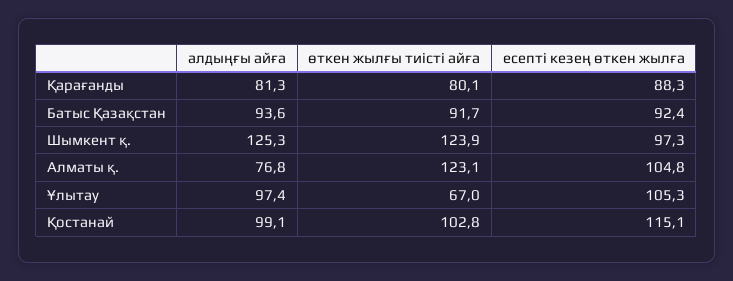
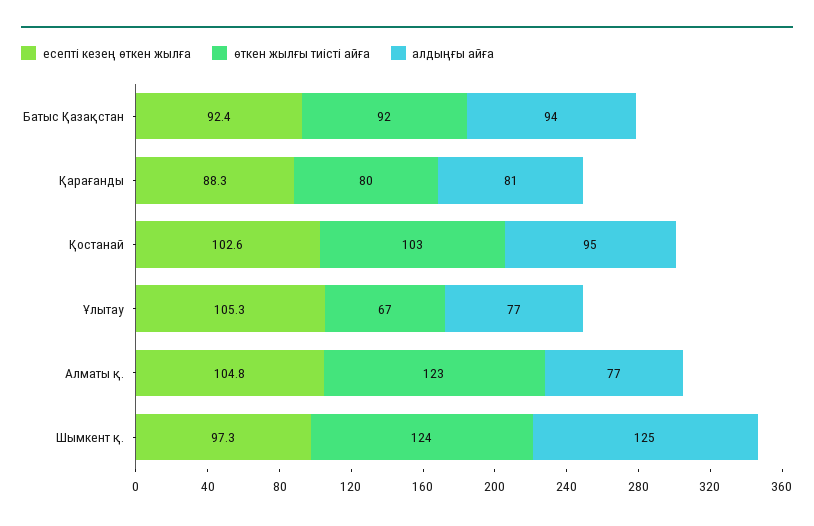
алдыңғы айға, Ұлытау: 97.4 -> 77
алдыңғы айға, Қостанай: 99.1 -> 95
есепті кезең өткен жылға, Қостанай: 115.1 -> 102.6

